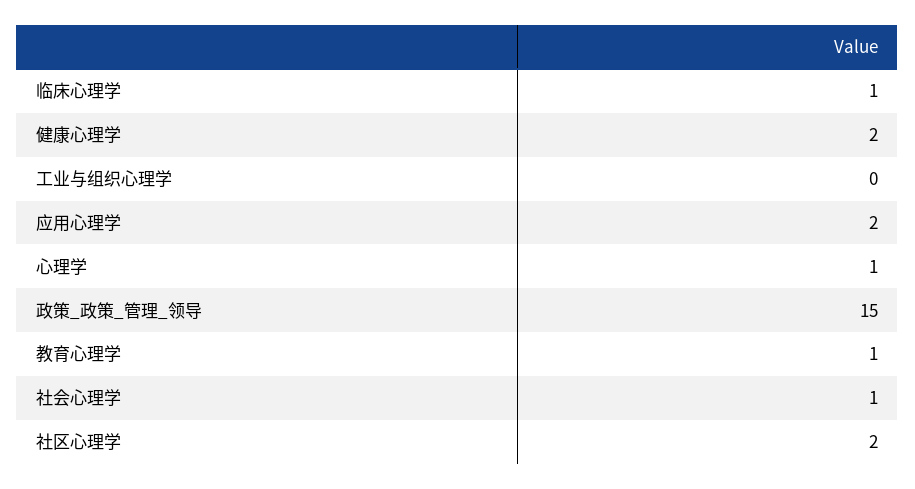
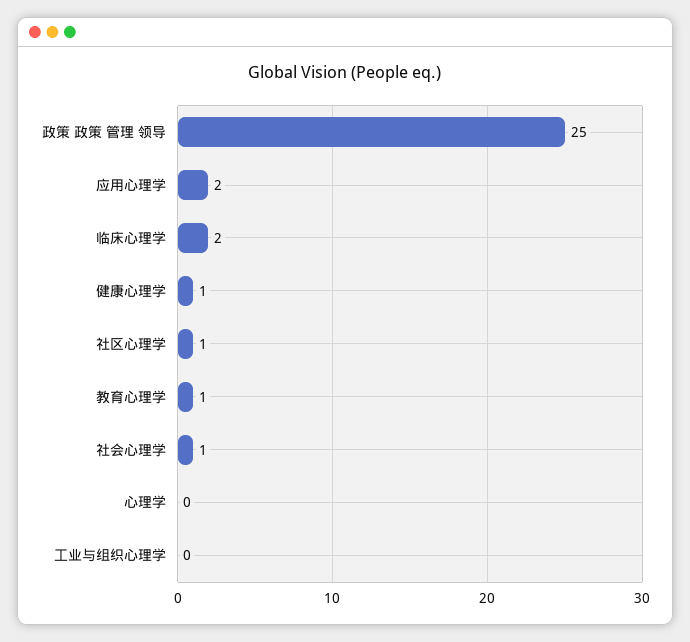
临床心理学: 1 -> 2
健康心理学: 2 -> 1
心理学: 1 -> 0
政策_政策_管理_领导: 15 -> 25
社区心理学: 2 -> 1

